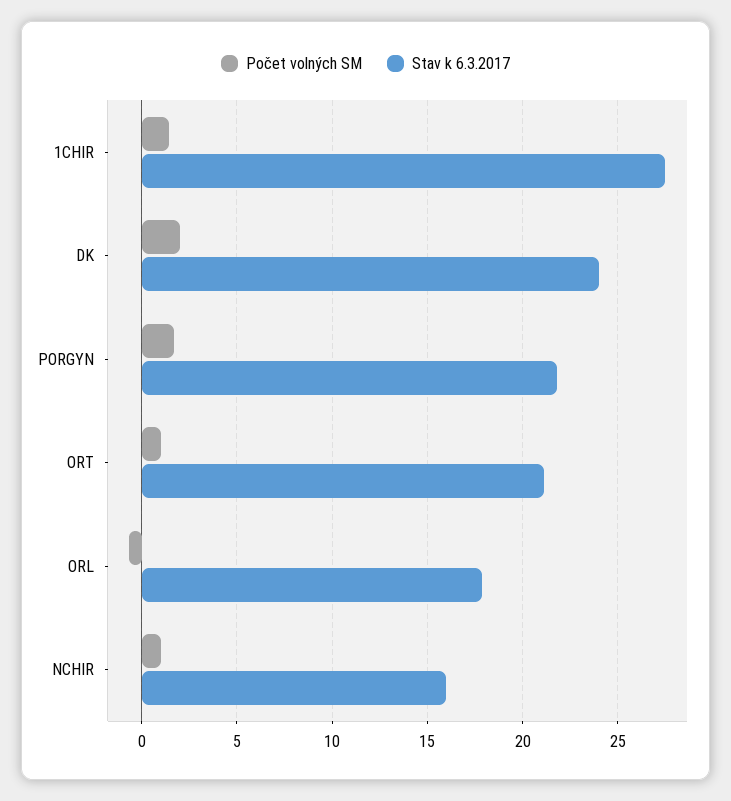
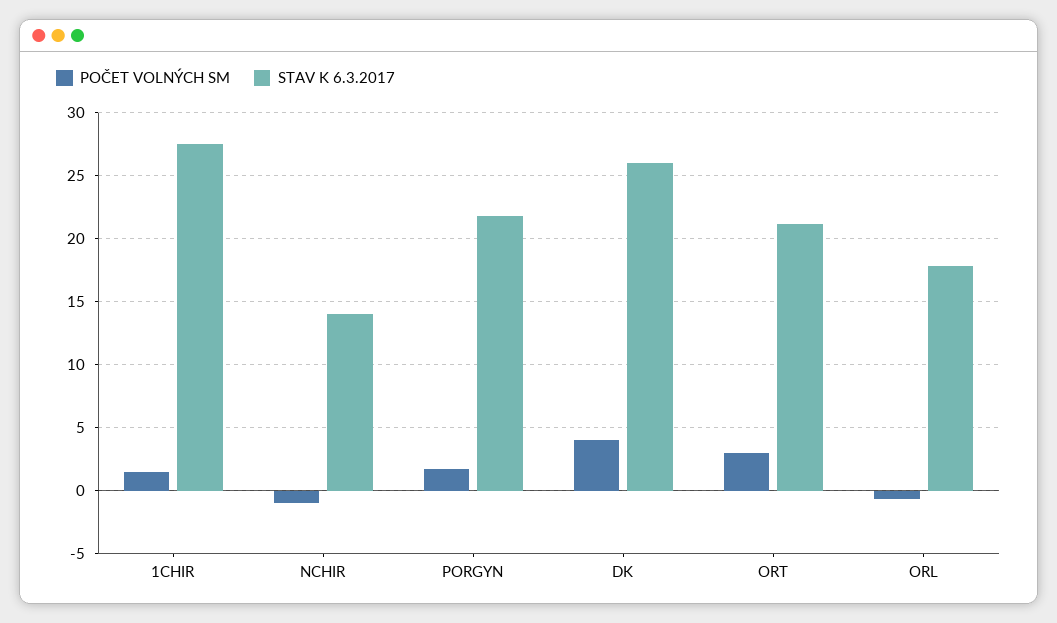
Počet volných SM, DK: 2 -> 4
Stav k 6.3.2017, DK: 24 -> 26
Počet volných SM, ORT: 1 -> 3
Počet volných SM, NCHIR: 1 -> -1
Stav k 6.3.2017, NCHIR: 16 -> 14

